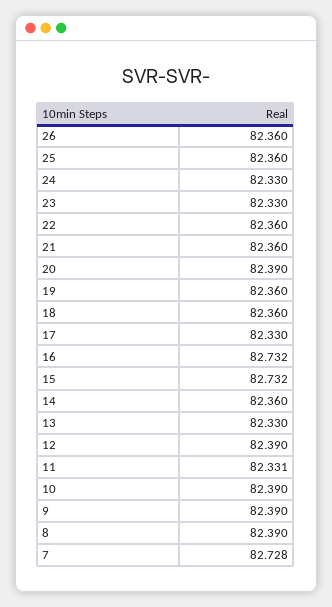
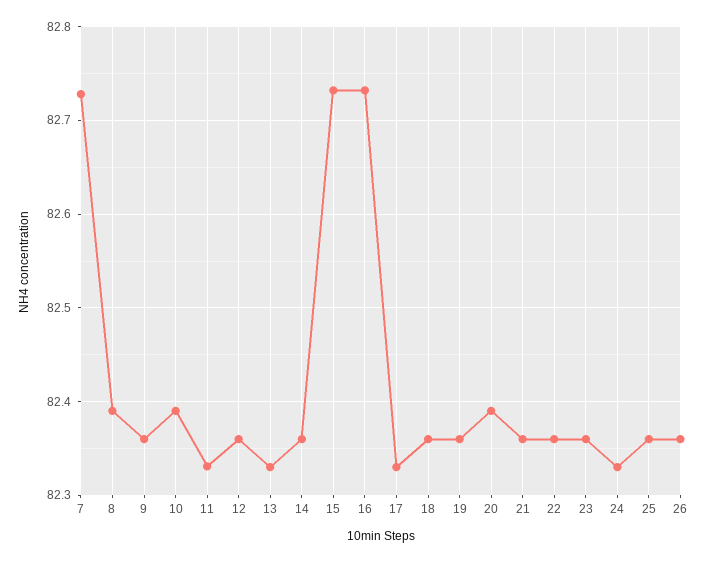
23: 82.33 -> 82.36
12: 82.39 -> 82.36
9: 82.39 -> 82.36

